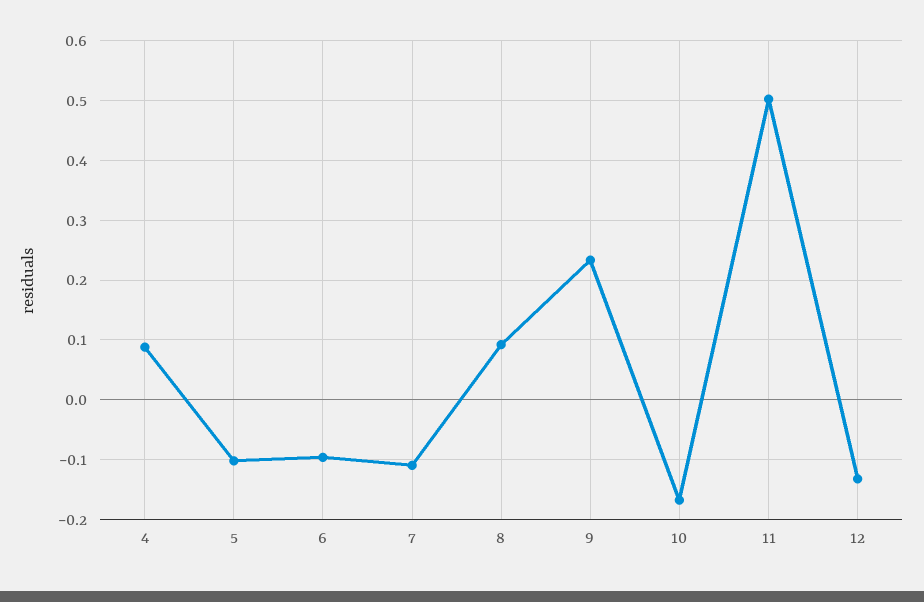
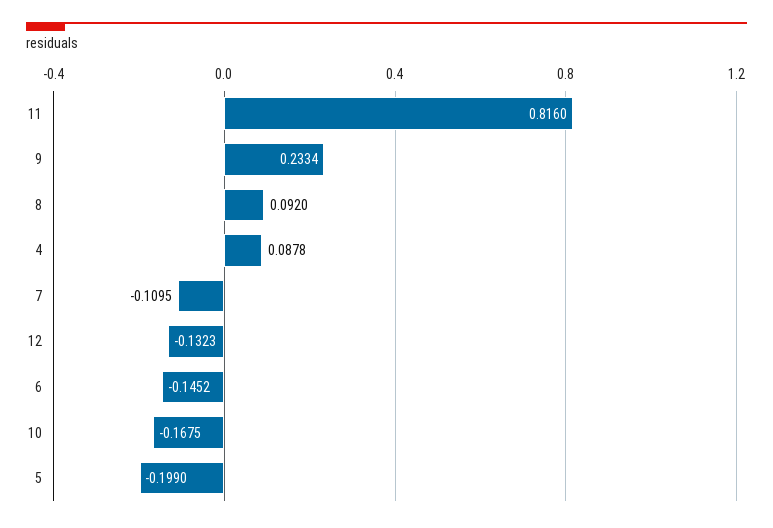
5: -0.1 -> -0.199
6: -0.1 -> -0.1452
11: 0.5 -> 0.816

